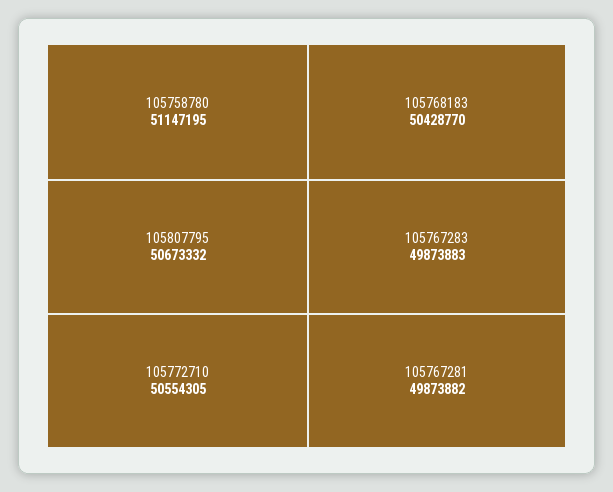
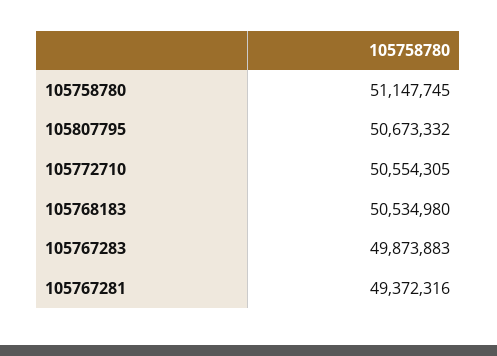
105758780: 51147195 -> 51147745
105768183: 50428770 -> 50534980
105767281: 49873882 -> 49372316

